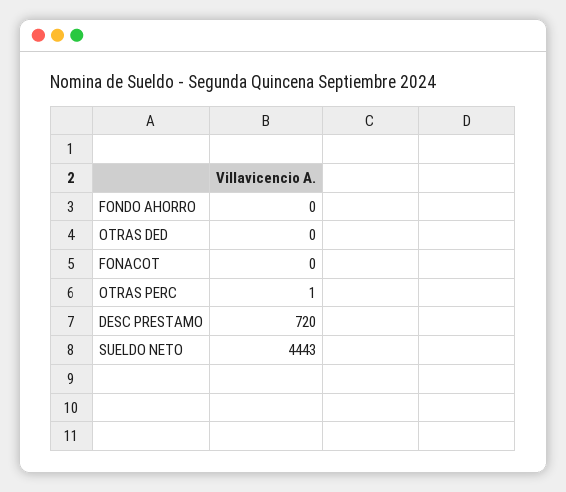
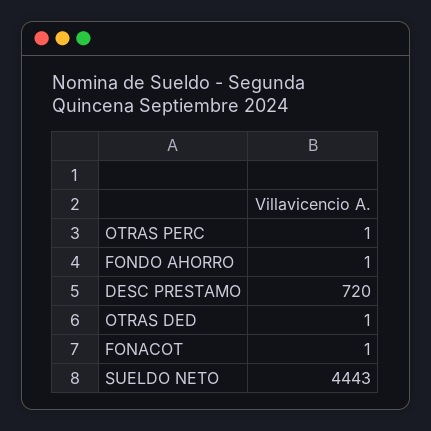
FONDO AHORRO: 0 -> 1
OTRAS DED: 0 -> 1
FONACOT: 0 -> 1

